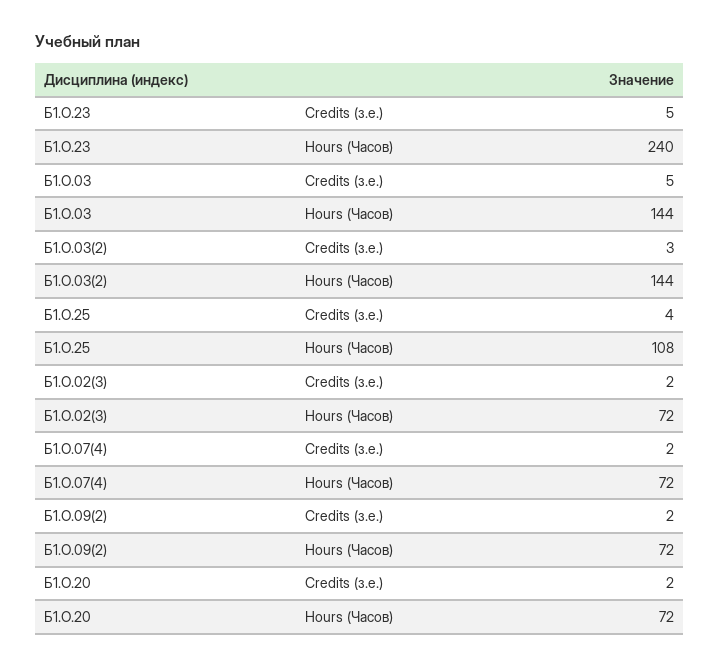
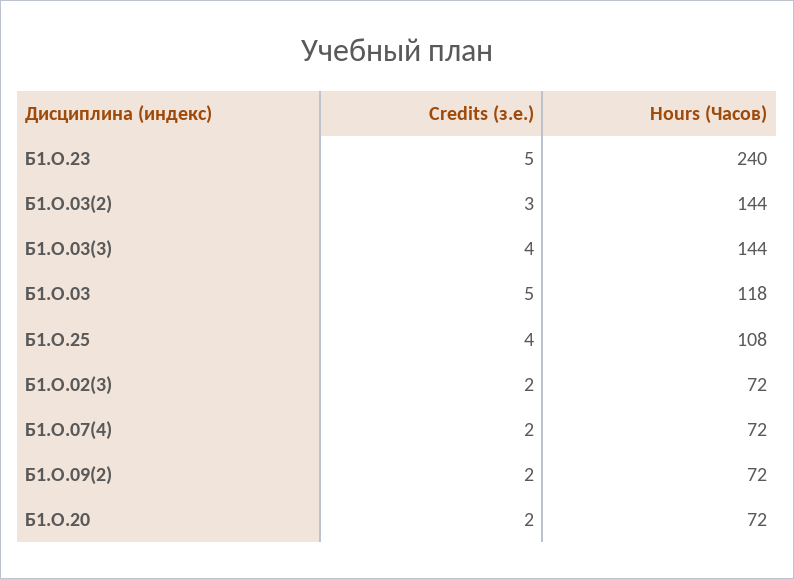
Б1.О.03, Hours (Часов): 144 -> 118
Б1.О.03(3), Credits (з.е.): none -> 4
Б1.О.03(3), Hours (Часов): none -> 144

